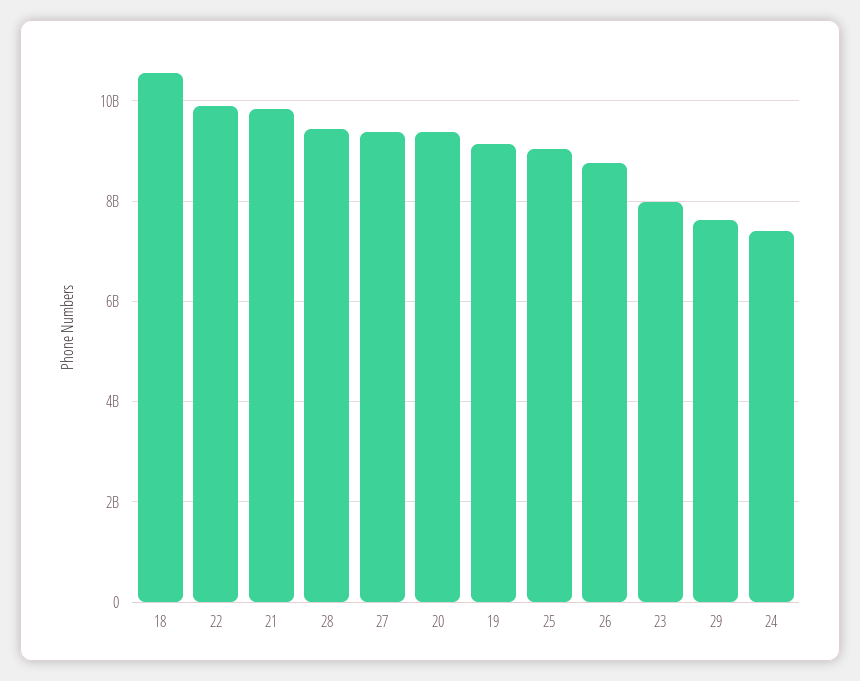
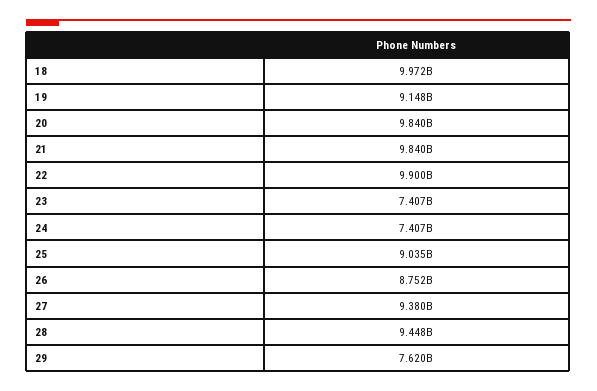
18: 10600000000 -> 9972000000
20: 9400000000 -> 9840000000
23: 8000000000 -> 7407000000

